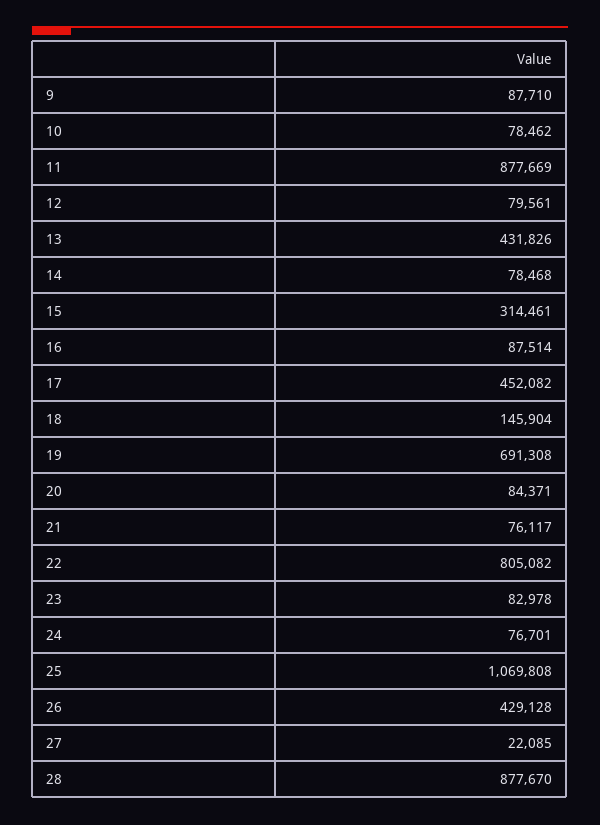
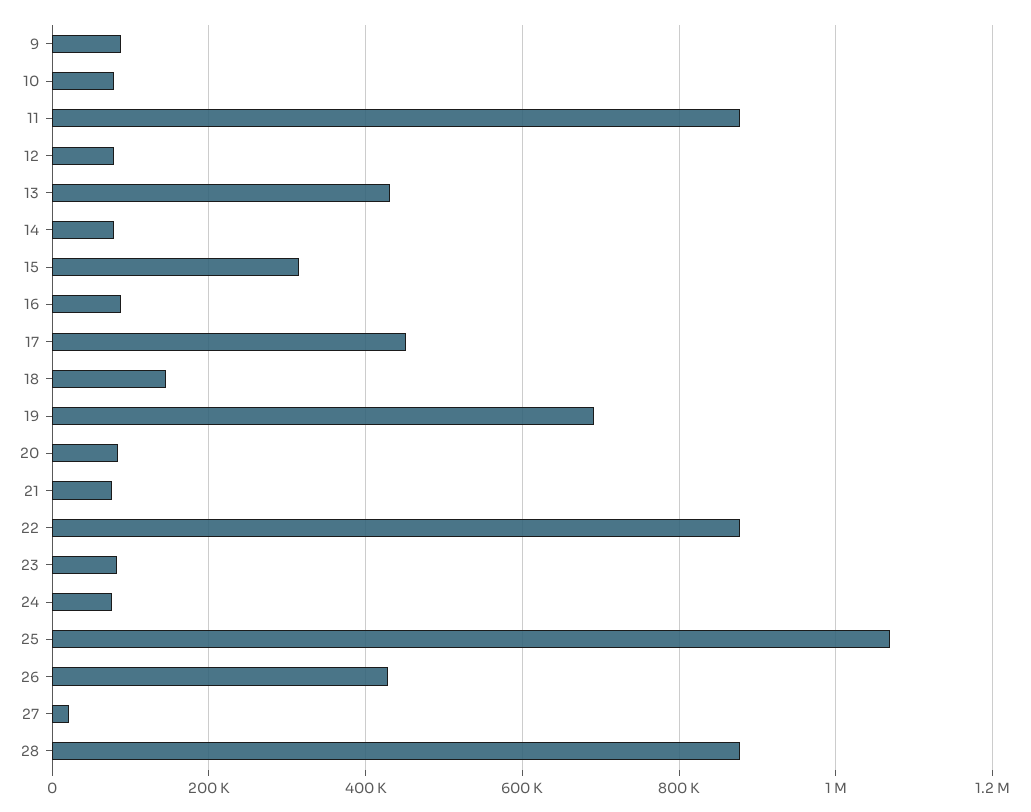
22: 805082 -> 880000

